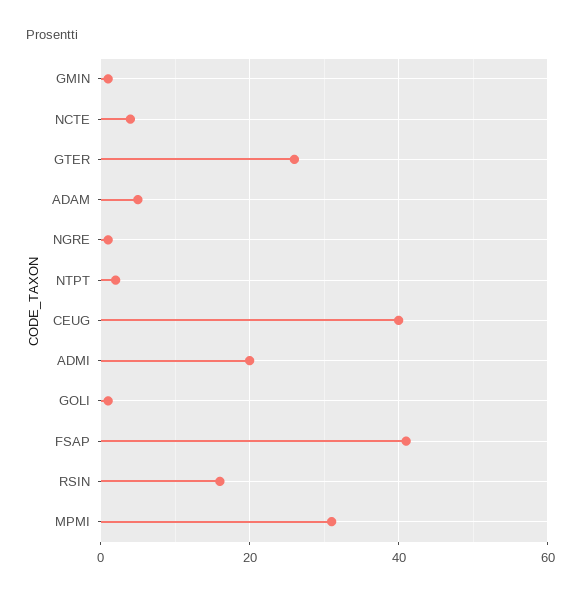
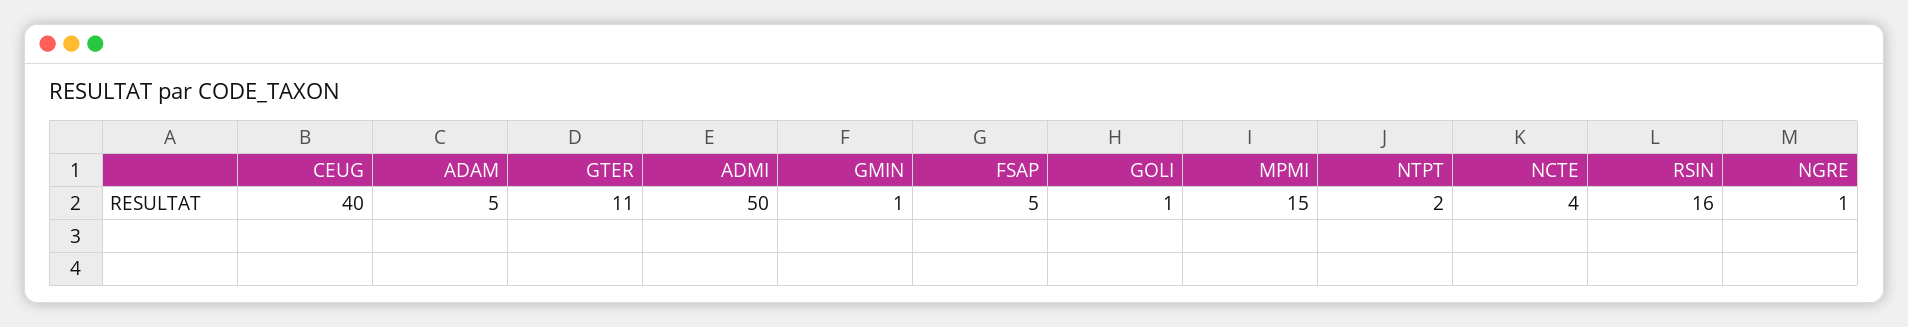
GTER: 25 -> 11
ADMI: 20 -> 50
FSAP: 40 -> 5
MPMI: 30 -> 15

